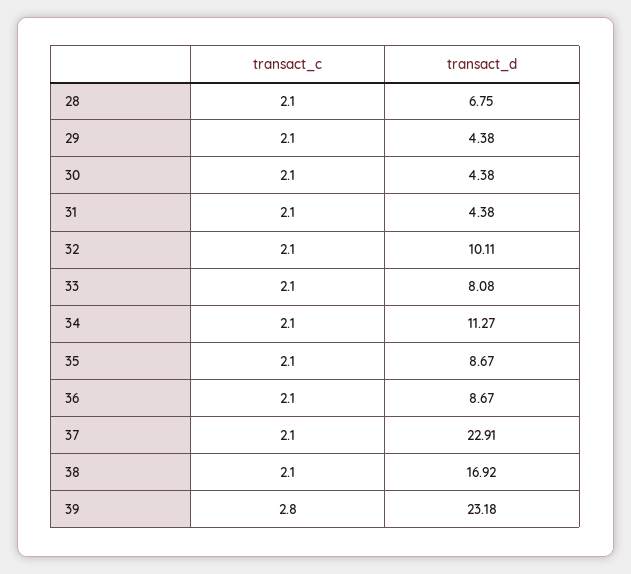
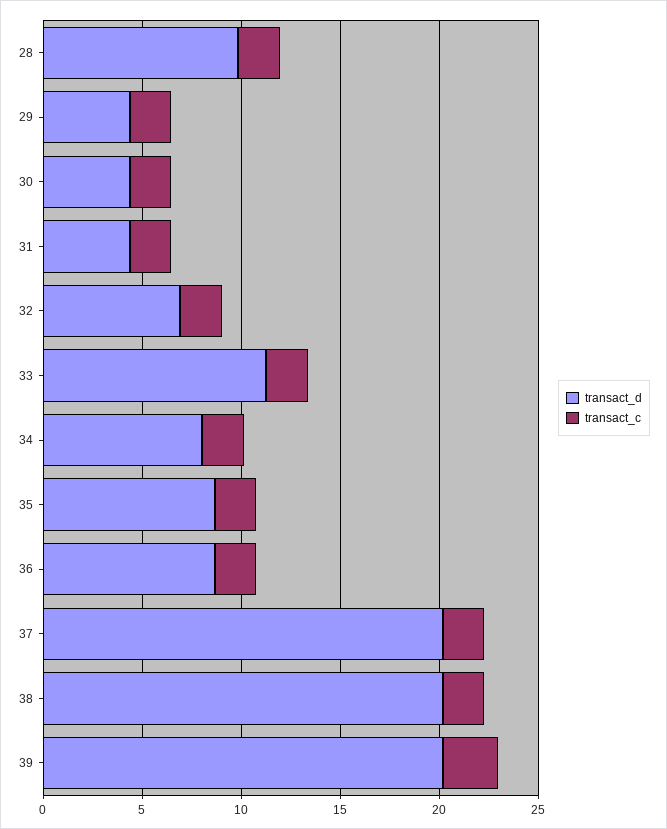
transact_d, 28: 6.75 -> 10
transact_d, 32: 10.11 -> 7
transact_d, 33: 8.08 -> 11
transact_d, 34: 11.27 -> 8
transact_d, 37: 22.91 -> 20
transact_d, 38: 16.92 -> 20
transact_d, 39: 23.18 -> 20

